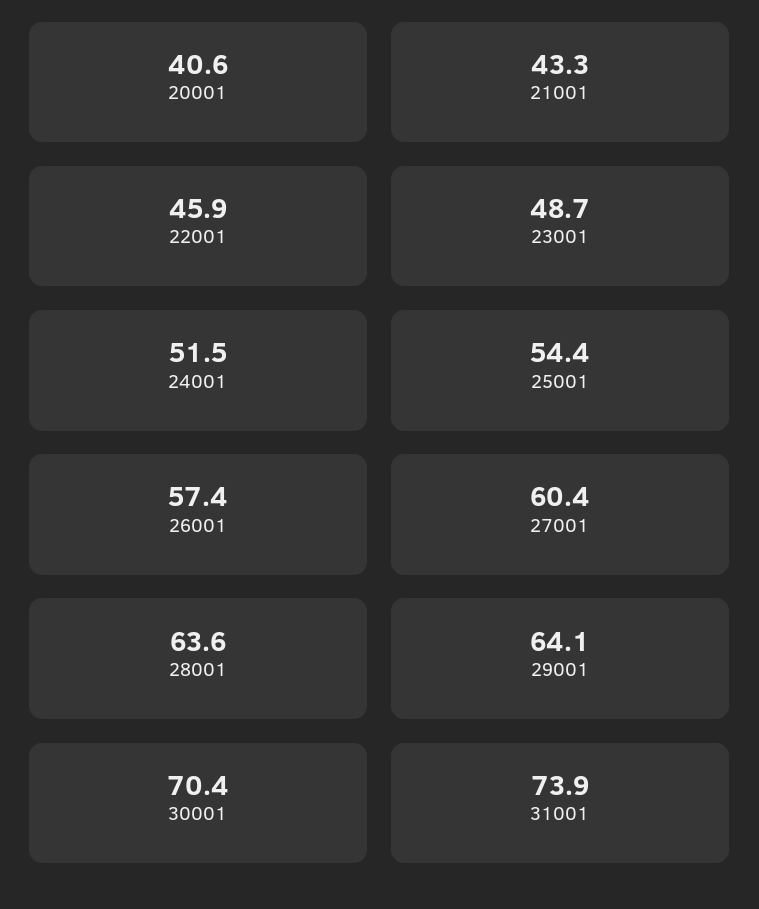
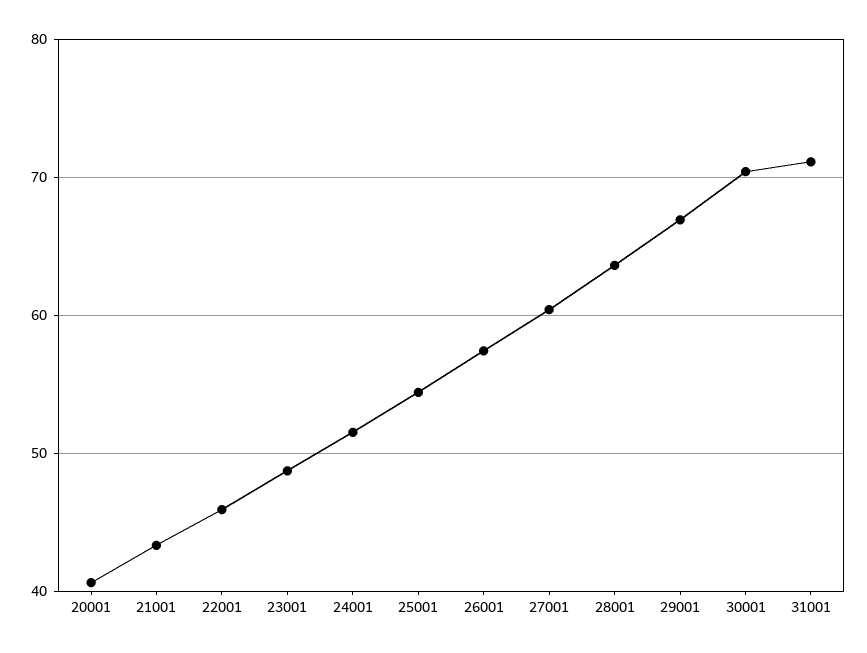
29001: 64.1 -> 67
31001: 73.9 -> 71

